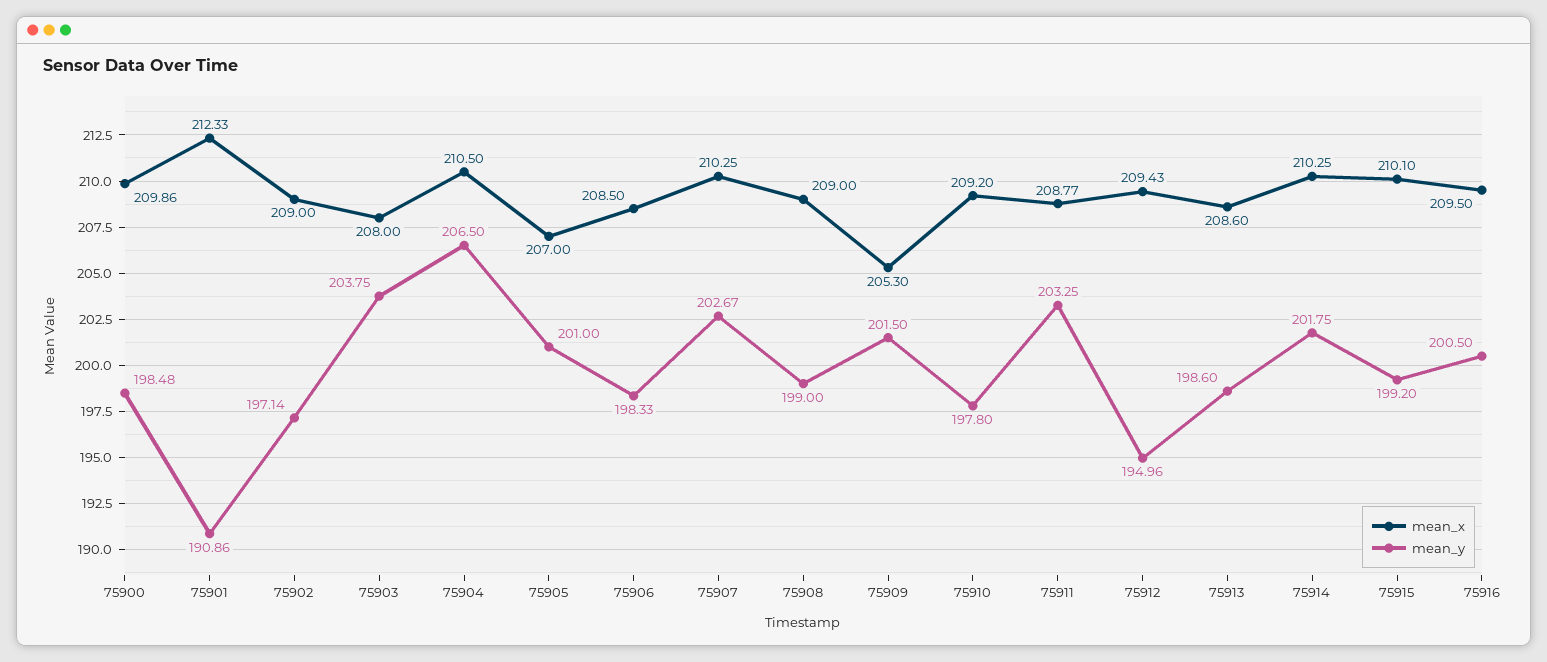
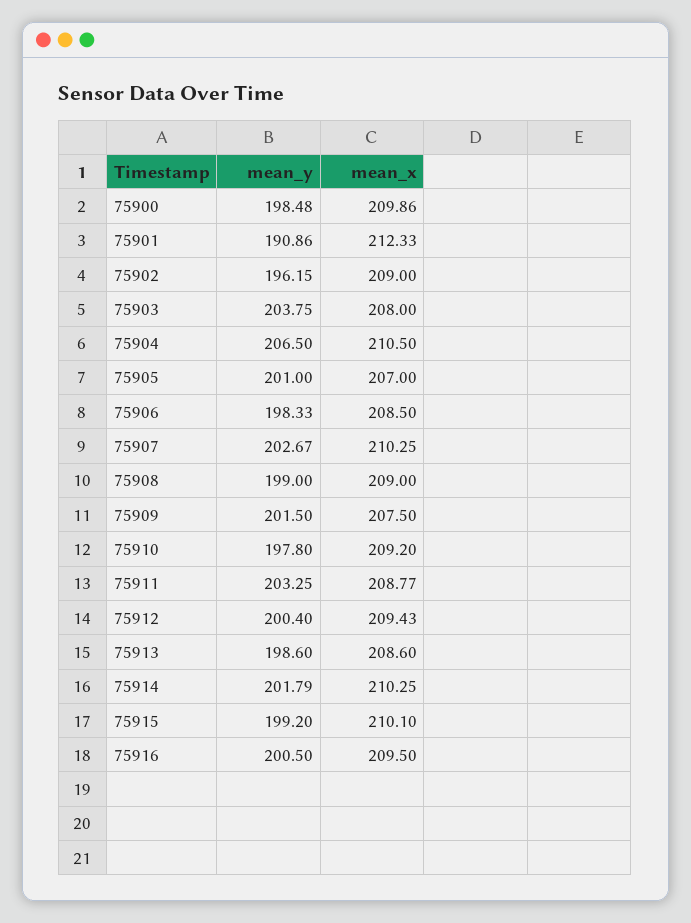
mean_y, 75902: 197.14 -> 196.15
mean_x, 75909: 205.3 -> 207.5
mean_y, 75912: 194.96 -> 200.4
mean_y, 75914: 201.75 -> 201.79

